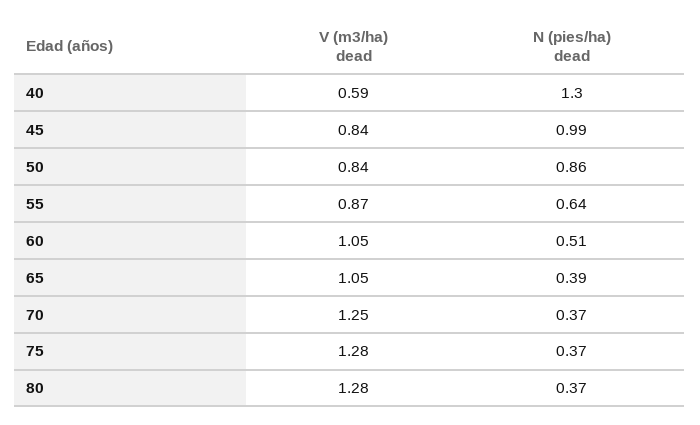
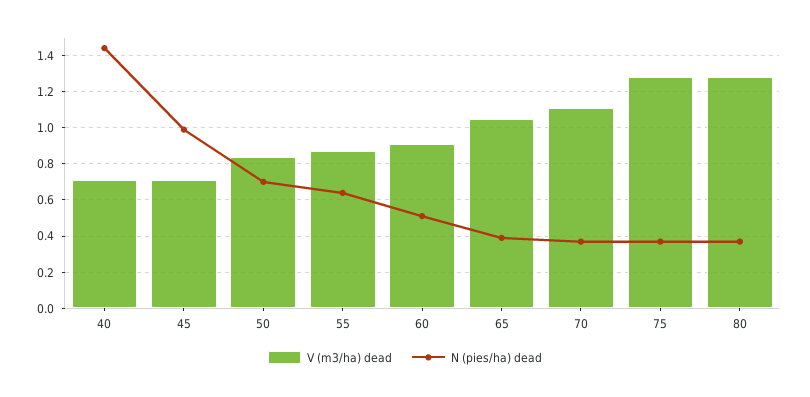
V (m3/ha) dead, 40: 0.59 -> 0.7
N (pies/ha) dead, 40: 1.3 -> 1.45
V (m3/ha) dead, 45: 0.84 -> 0.7
N (pies/ha) dead, 50: 0.86 -> 0.7
V (m3/ha) dead, 60: 1.05 -> 0.9
V (m3/ha) dead, 70: 1.25 -> 1.1

